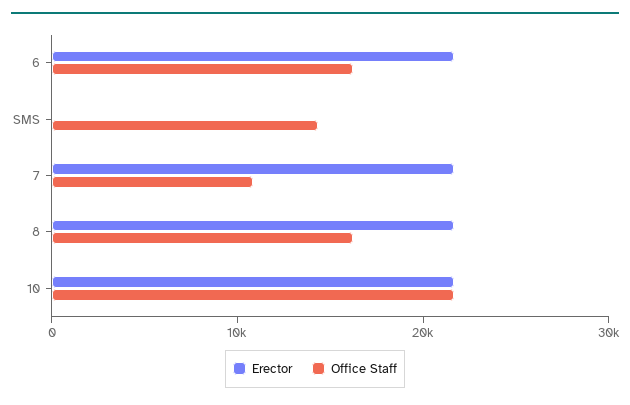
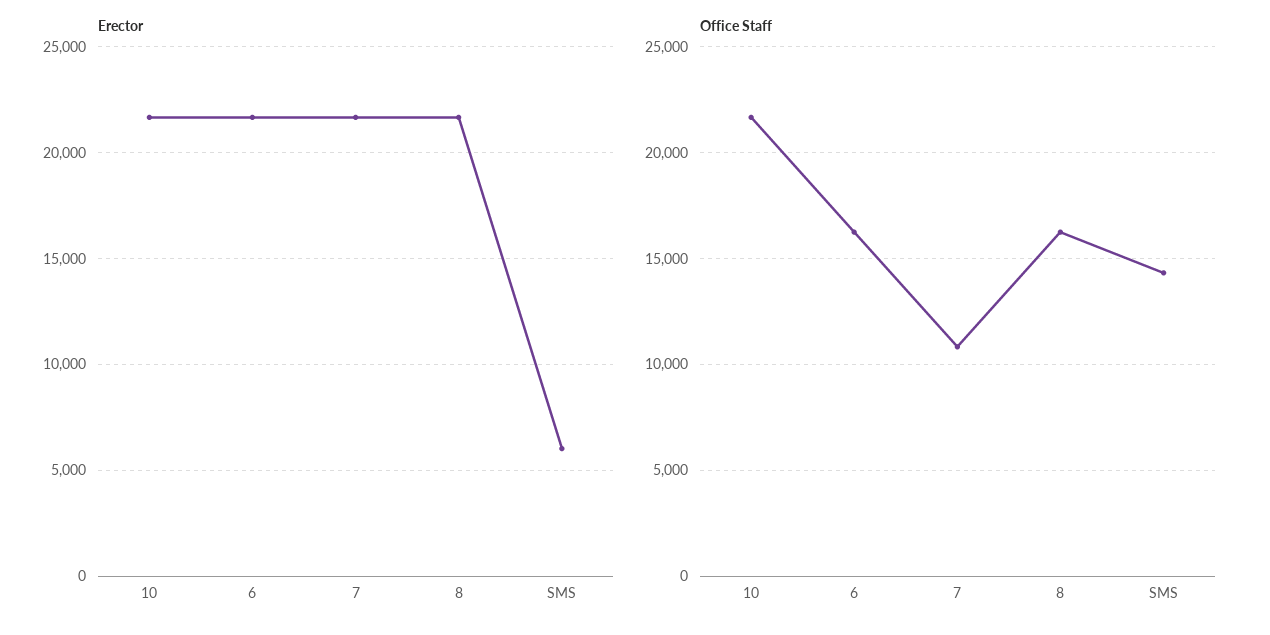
Erector, SMS: 0 -> 6000

